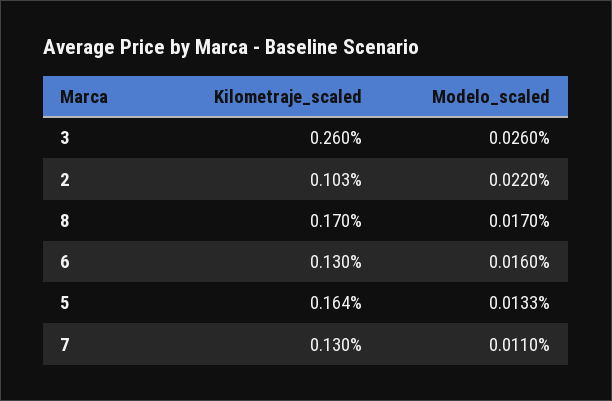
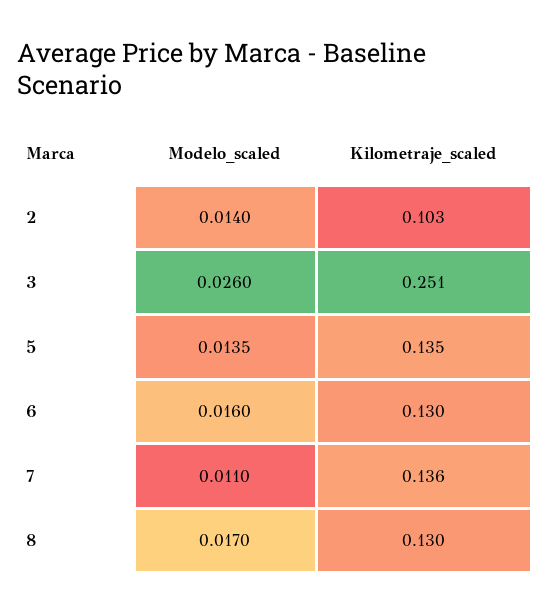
Kilometraje_scaled, 3: 0.26 -> 0.251
Modelo_scaled, 2: 0.022 -> 0.014
Kilometraje_scaled, 8: 0.17 -> 0.13
Kilometraje_scaled, 5: 0.164 -> 0.135
Modelo_scaled, 5: 0.0133 -> 0.0135
Kilometraje_scaled, 7: 0.13 -> 0.136

